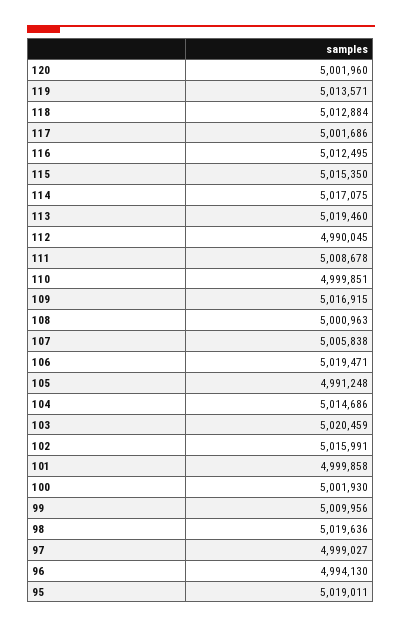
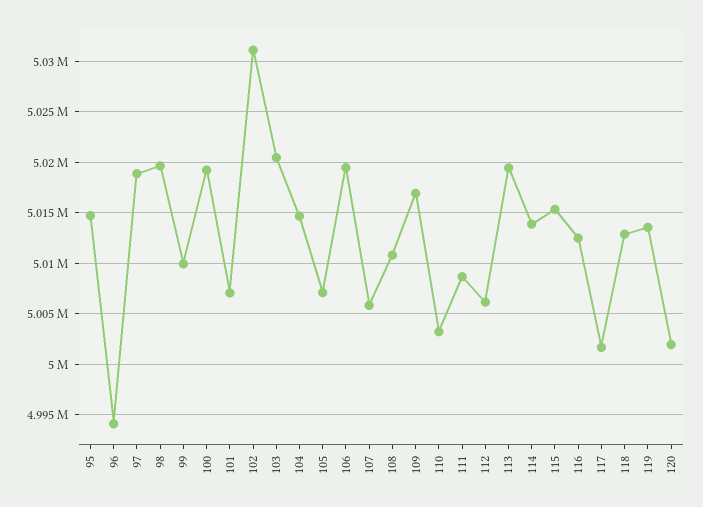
114: 5017075 -> 5014000
112: 4990045 -> 5006000
110: 4999851 -> 5003000
108: 5000963 -> 5011000
105: 4991248 -> 5007000
102: 5015991 -> 5031000
101: 4999858 -> 5007000
100: 5001930 -> 5019000
97: 4999027 -> 5019000
95: 5019011 -> 5015000

